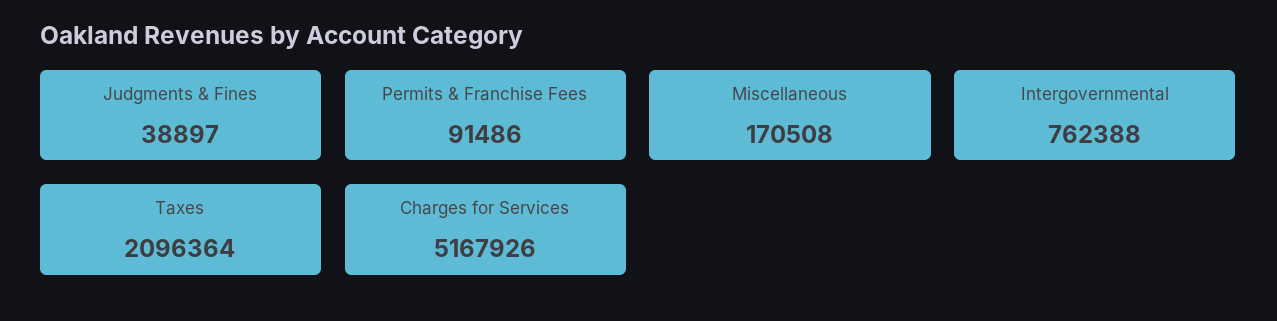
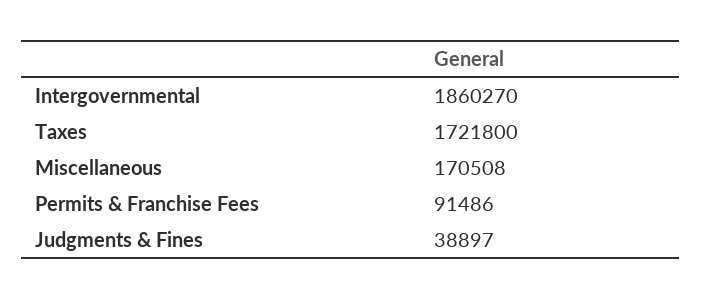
Intergovernmental: 762388 -> 1860270
Taxes: 2096364 -> 1721800
Charges for Services: 5167926 -> none

